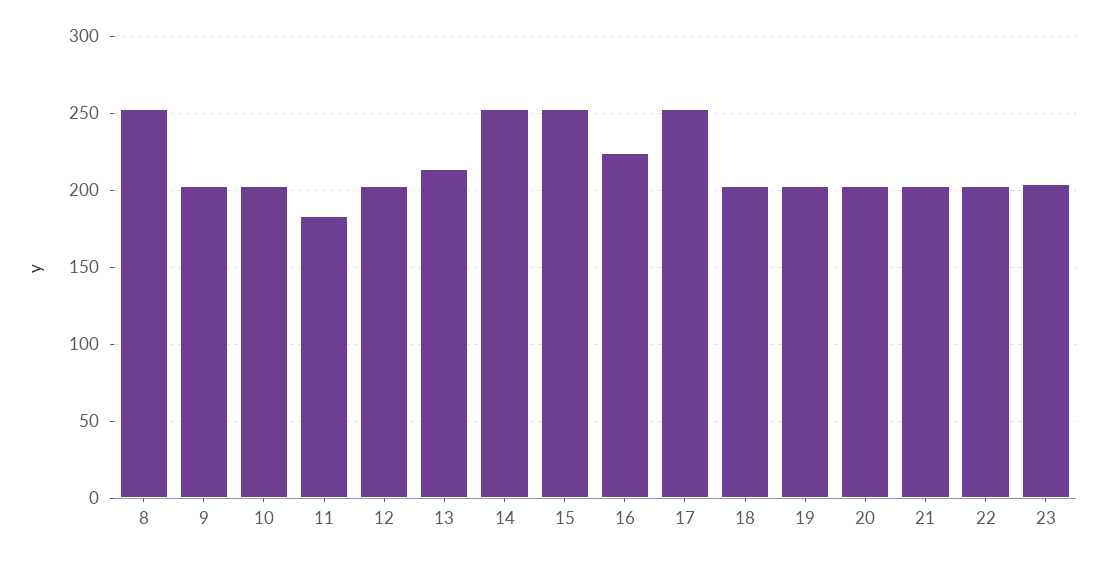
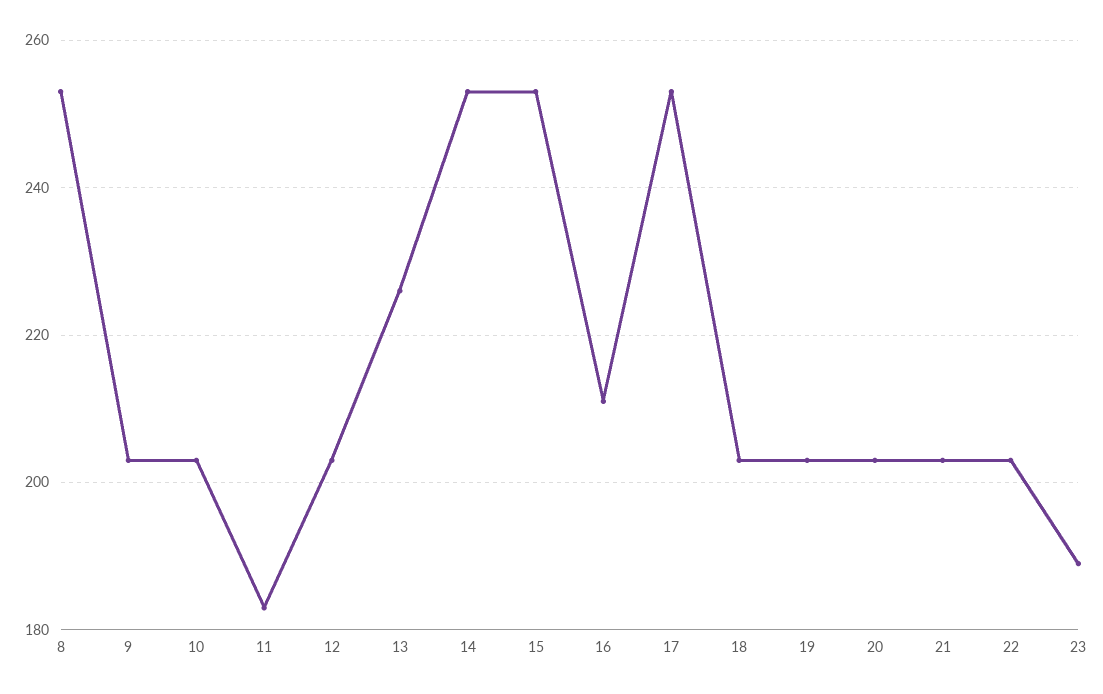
13: 215 -> 225
16: 225 -> 210
23: 205 -> 190

